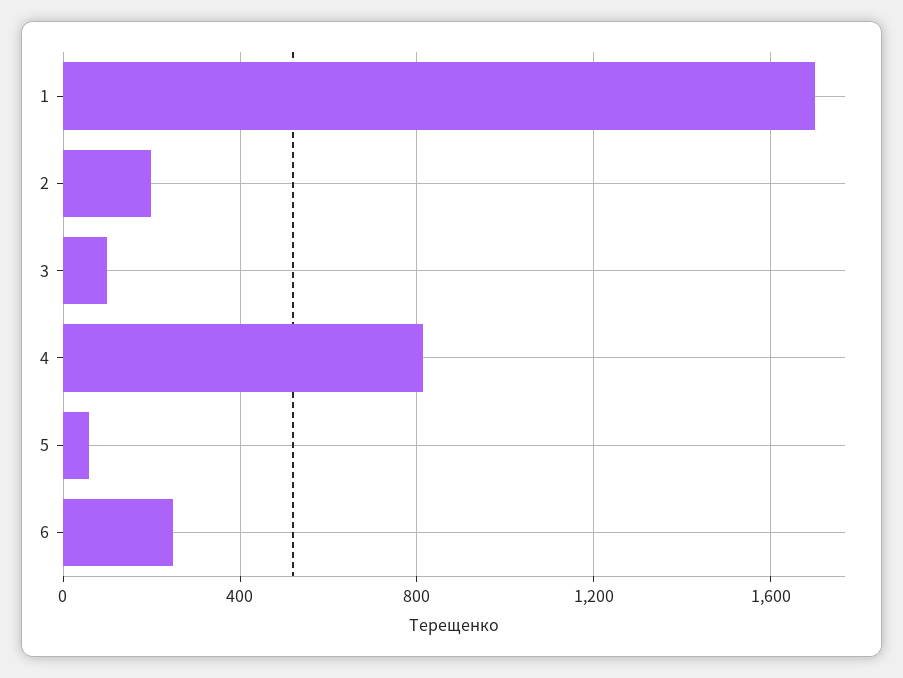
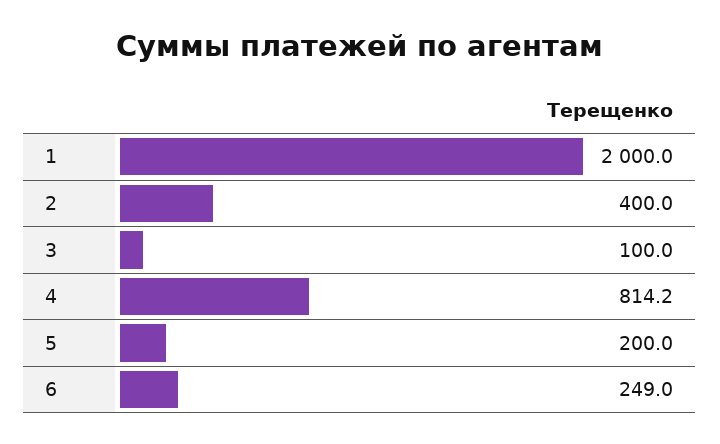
1: 1700 -> 2000
2: 200 -> 400
5: 50 -> 200

